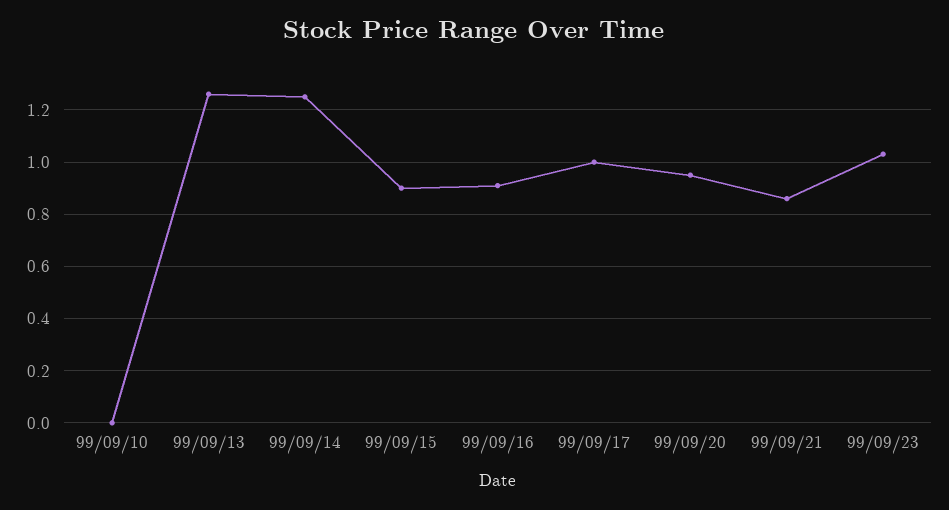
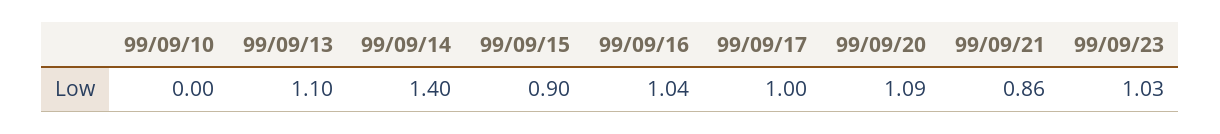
99/09/13: 1.25 -> 1.1
99/09/14: 1.25 -> 1.4
99/09/16: 0.9 -> 1.04
99/09/20: 0.95 -> 1.09

